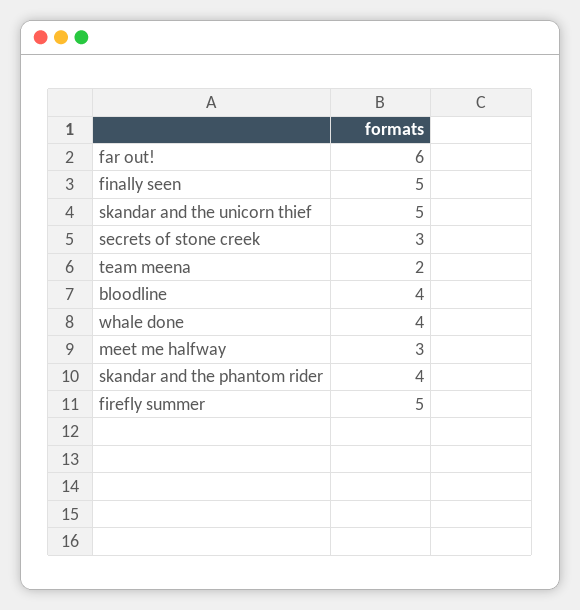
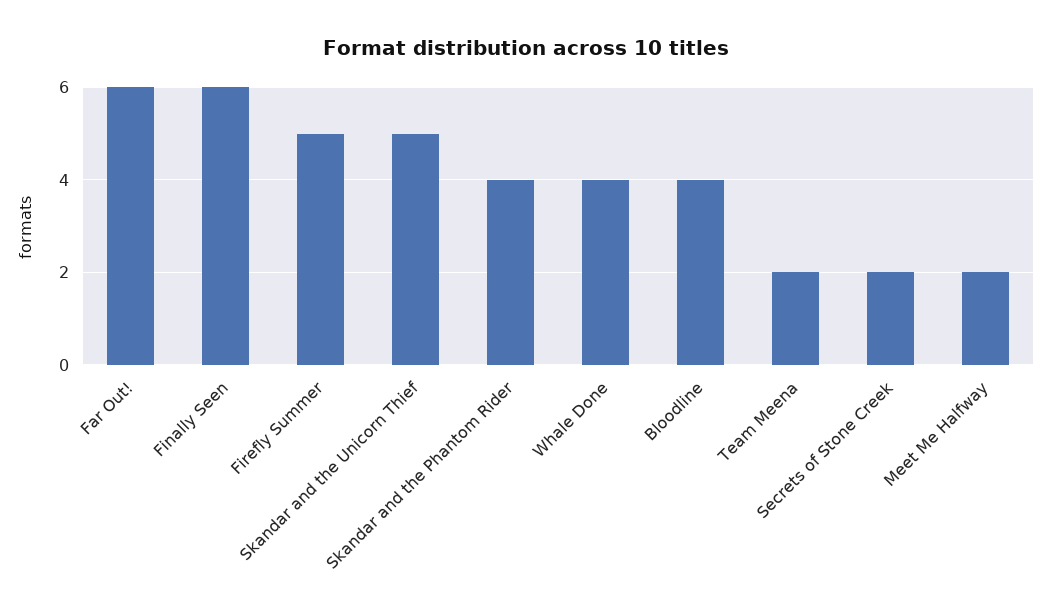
finally seen: 5 -> 6
secrets of stone creek: 3 -> 2
meet me halfway: 3 -> 2

